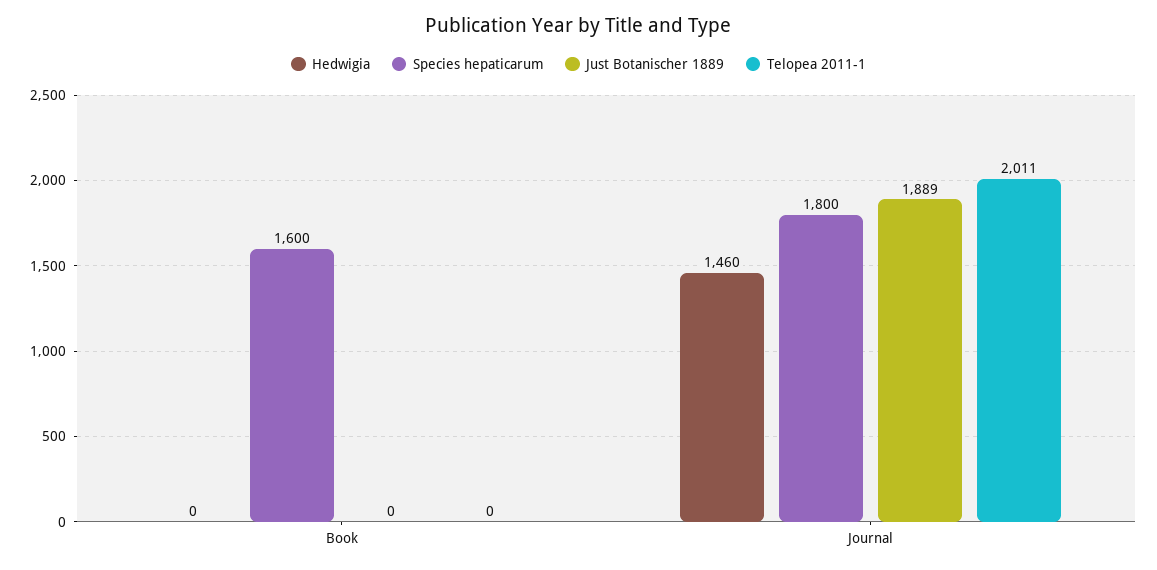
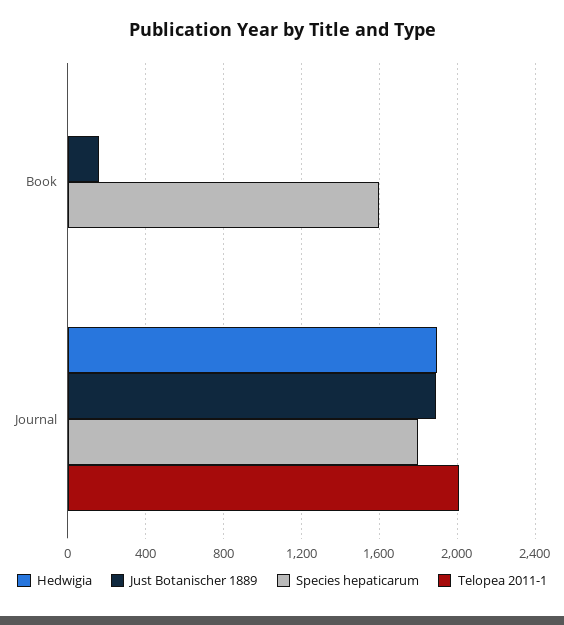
Just Botanischer 1889, Book: 0 -> 150
Hedwigia, Journal: 1460 -> 1900

